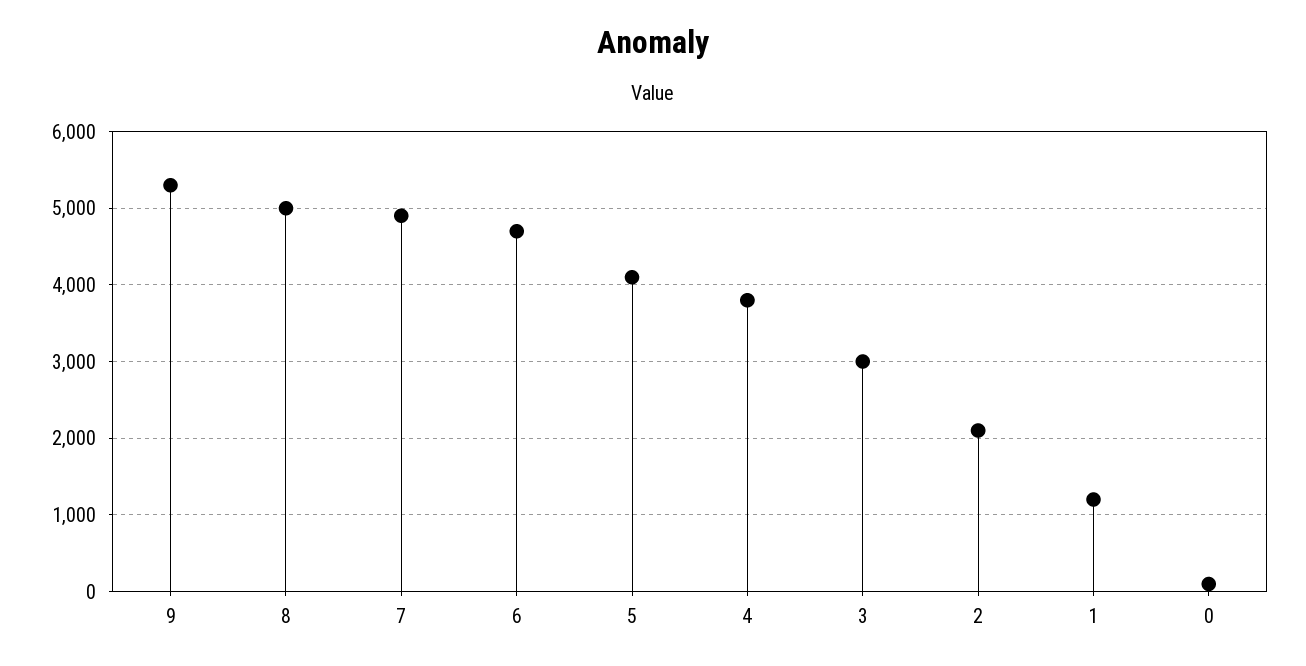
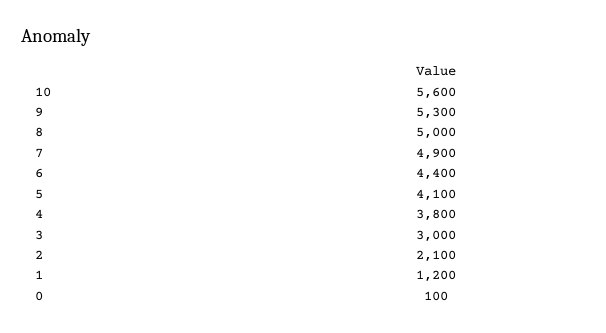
6: 4700 -> 4400
10: none -> 5600

